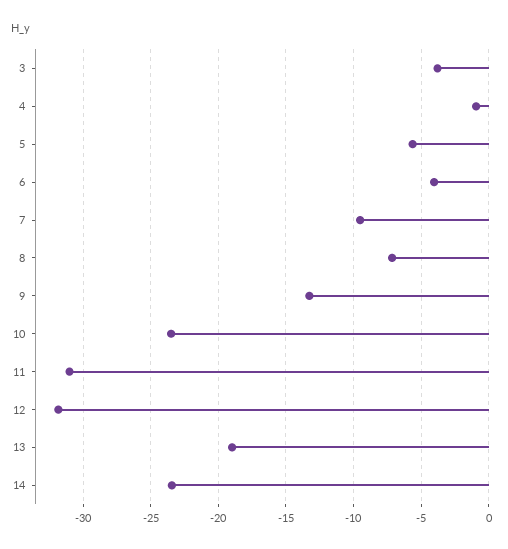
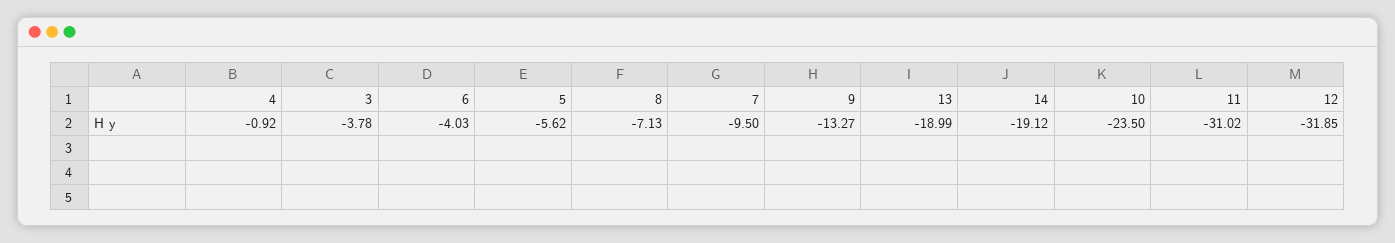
14: -23.5 -> -19.12

